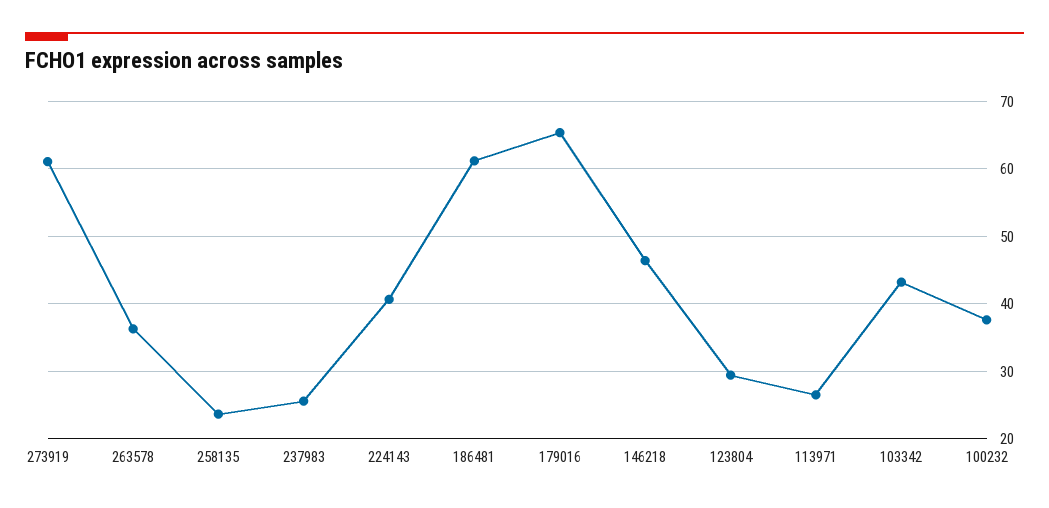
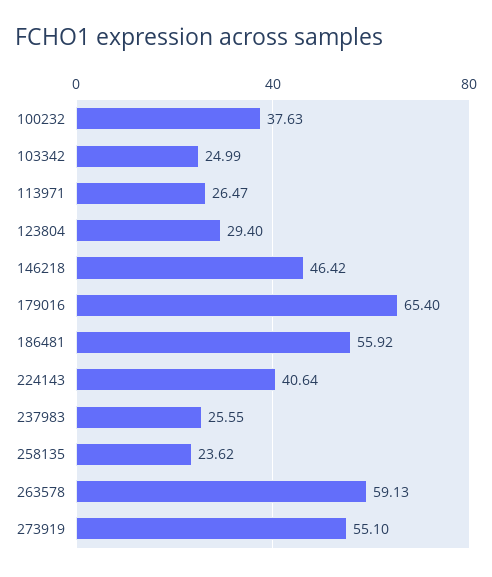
273919: 61 -> 55.1
263578: 36 -> 59.13
186481: 61 -> 55.92
103342: 43 -> 24.99

